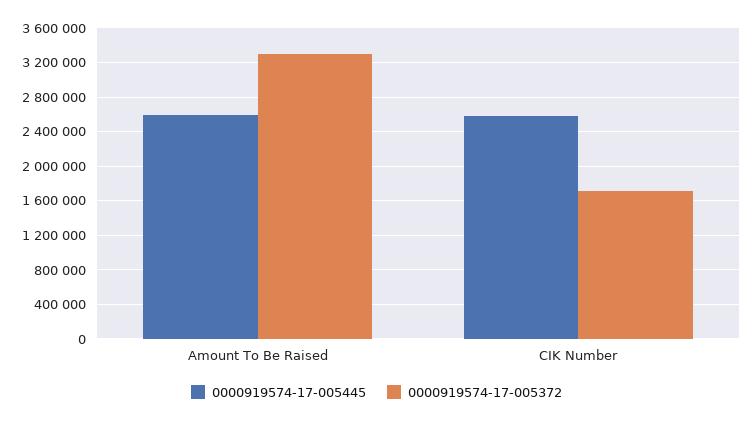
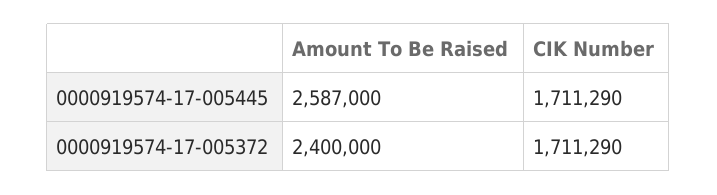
0000919574-17-005372, Amount To Be Raised: 3300000 -> 2400000
0000919574-17-005445, CIK Number: 2600000 -> 1711290

